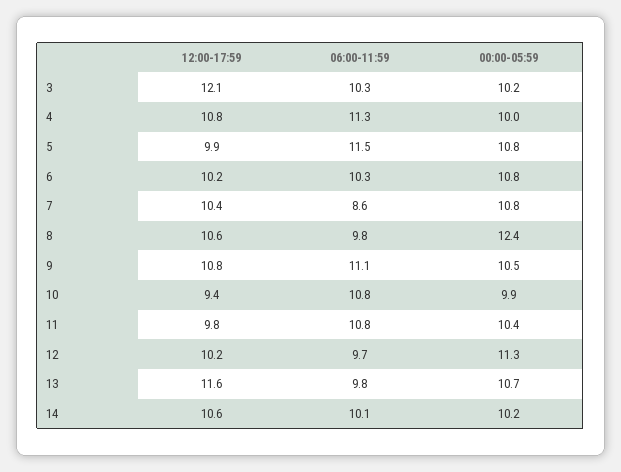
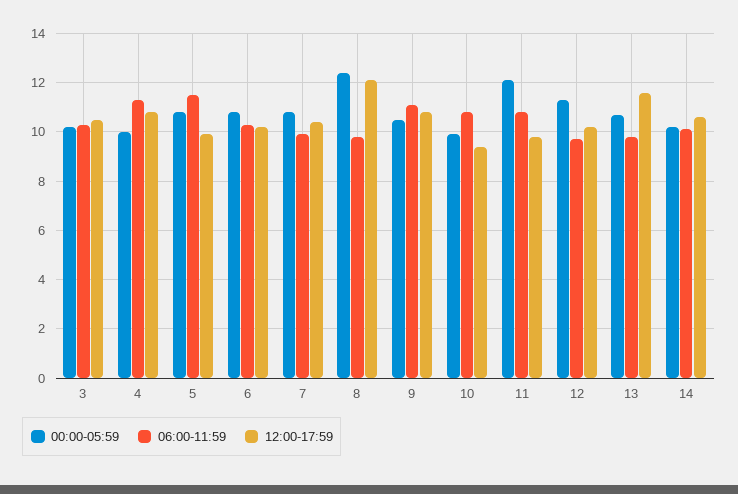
12:00-17:59, 3: 12.1 -> 10.5
06:00-11:59, 7: 8.6 -> 10
12:00-17:59, 8: 10.6 -> 12
00:00-05:59, 11: 10.4 -> 12

